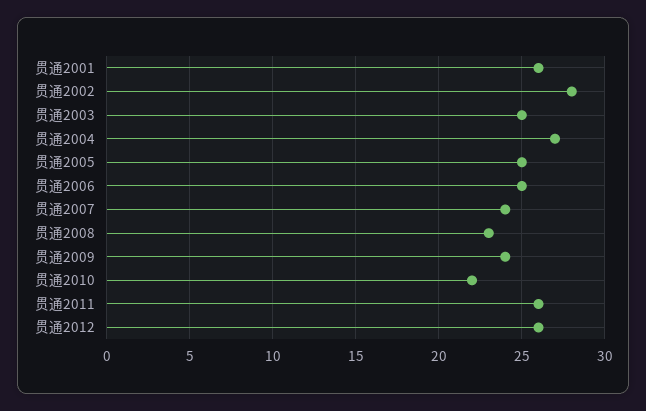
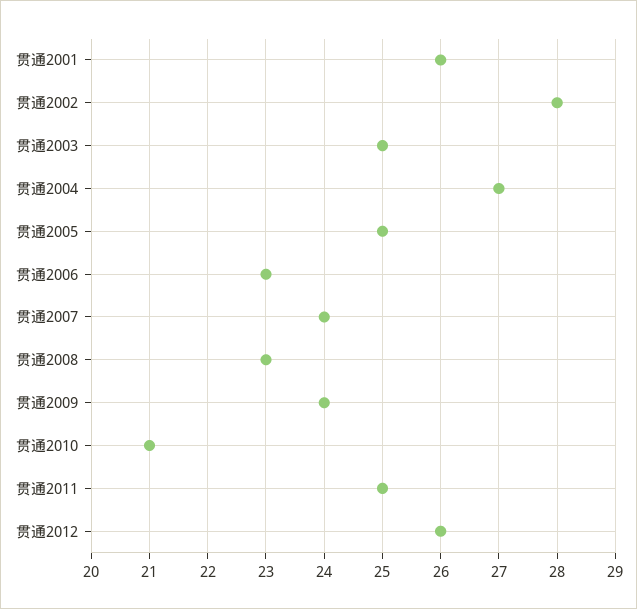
贯通2006: 25 -> 23
贯通2010: 22 -> 21
贯通2011: 26 -> 25

